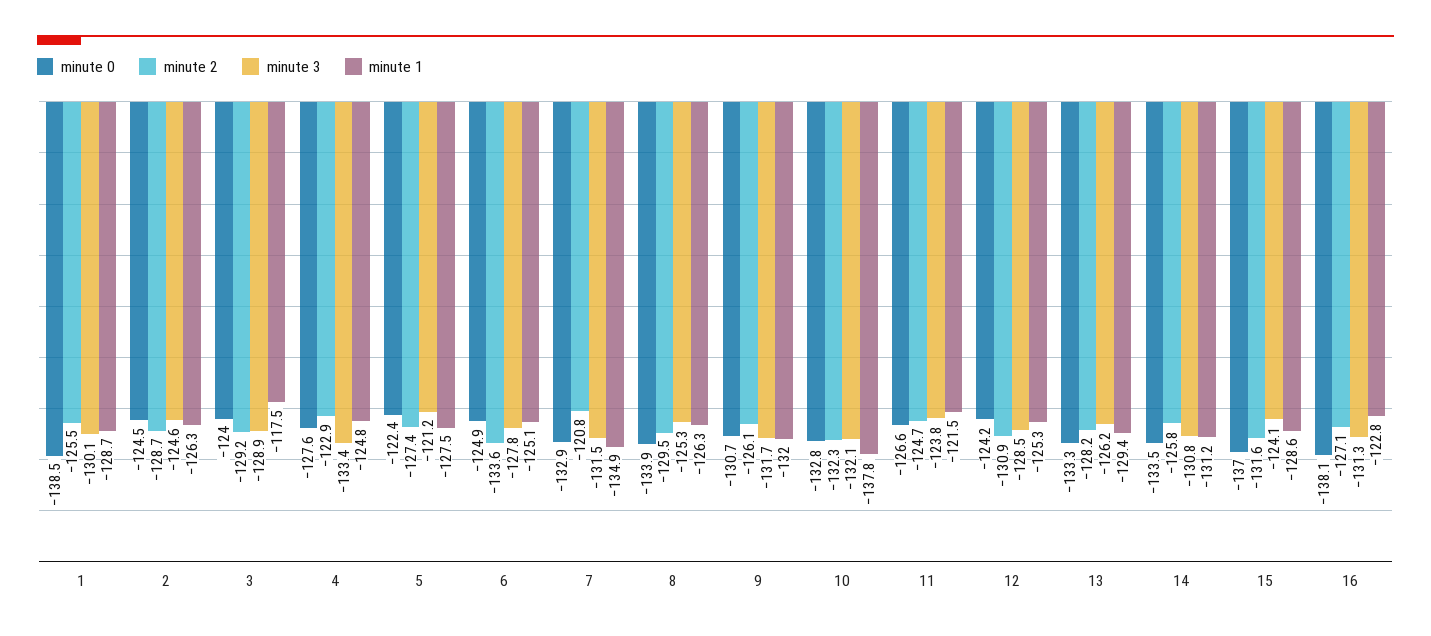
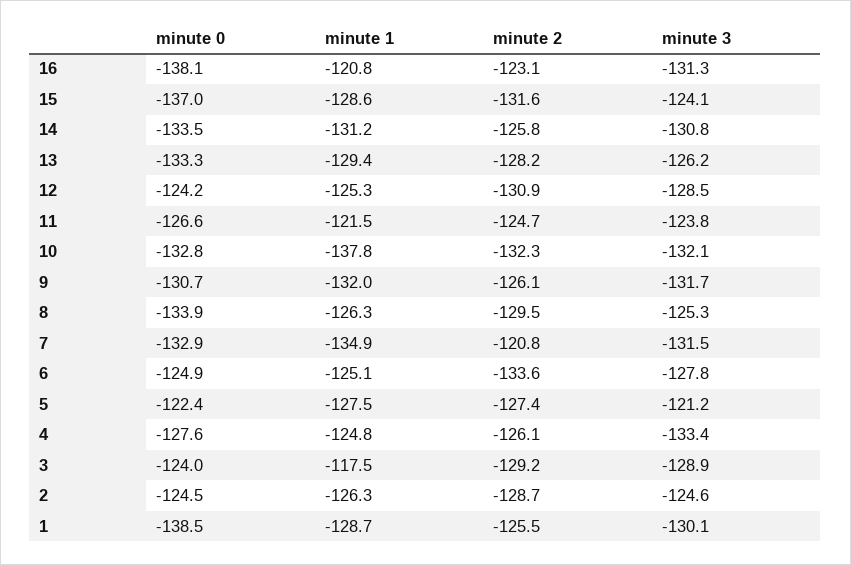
minute 2, 4: -122.9 -> -126.1
minute 2, 16: -127.1 -> -123.1
minute 1, 16: -122.8 -> -120.8

